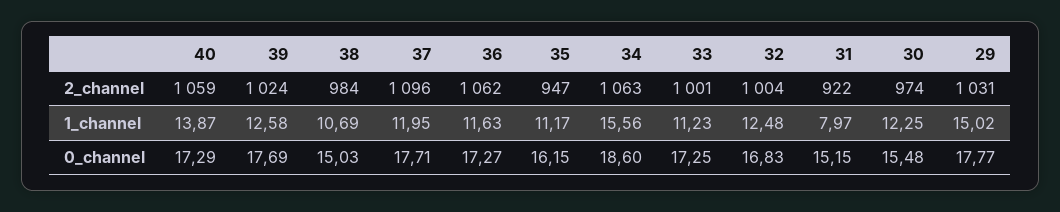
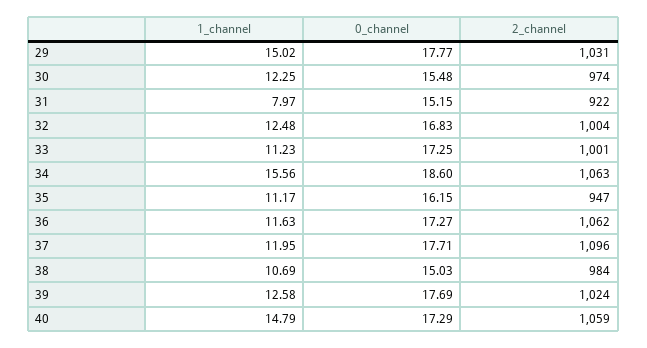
40, 1_channel: 13.87 -> 14.79

